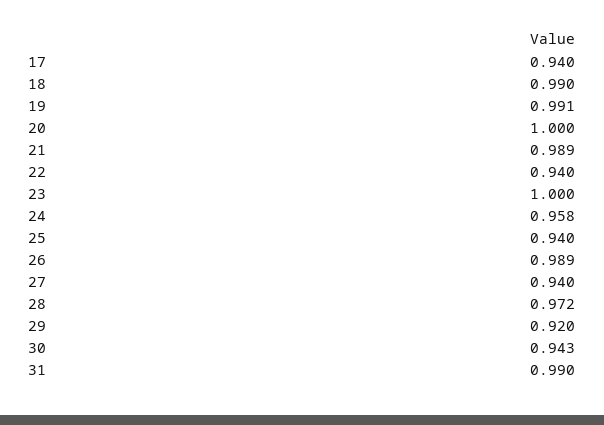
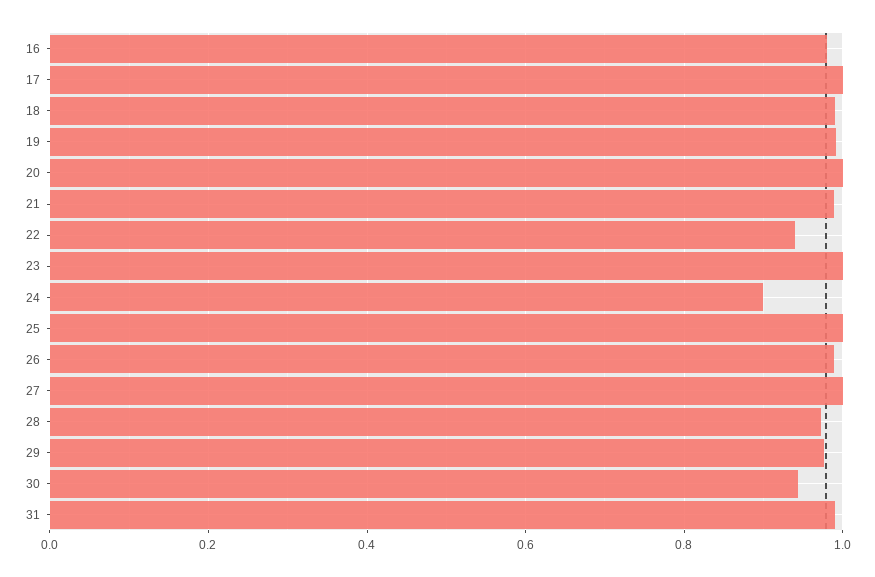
17: 0.94 -> 1
24: 0.958 -> 0.9
25: 0.94 -> 1
27: 0.94 -> 1
29: 0.92 -> 0.98
16: none -> 0.98

